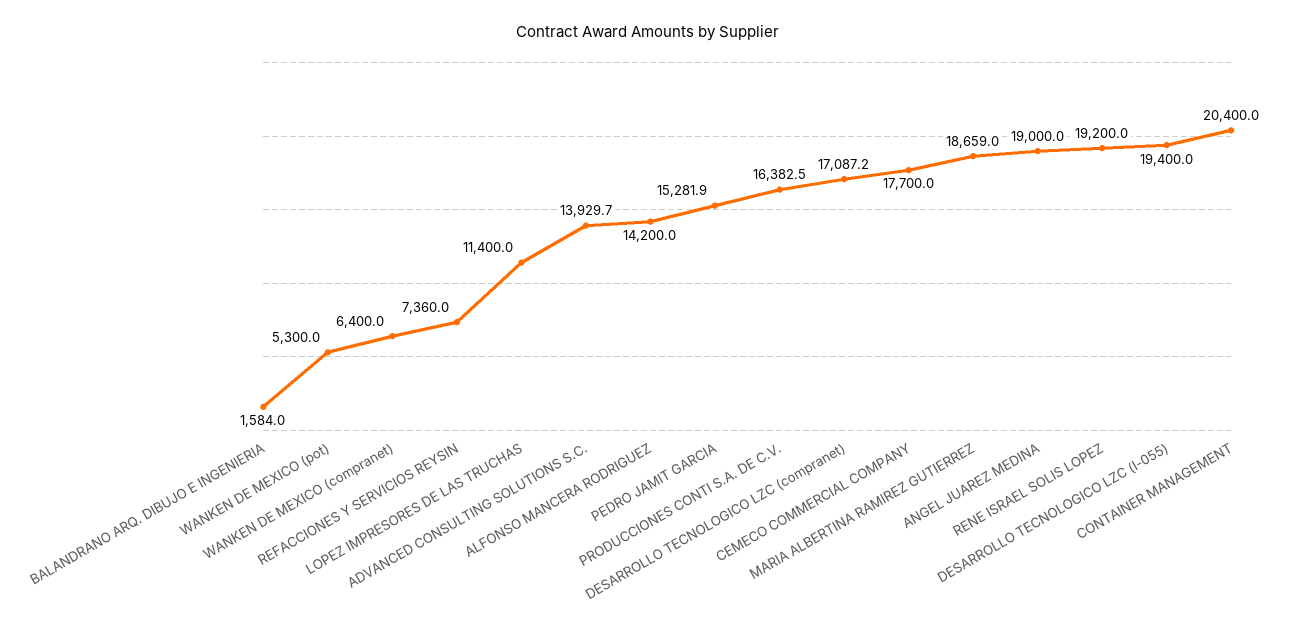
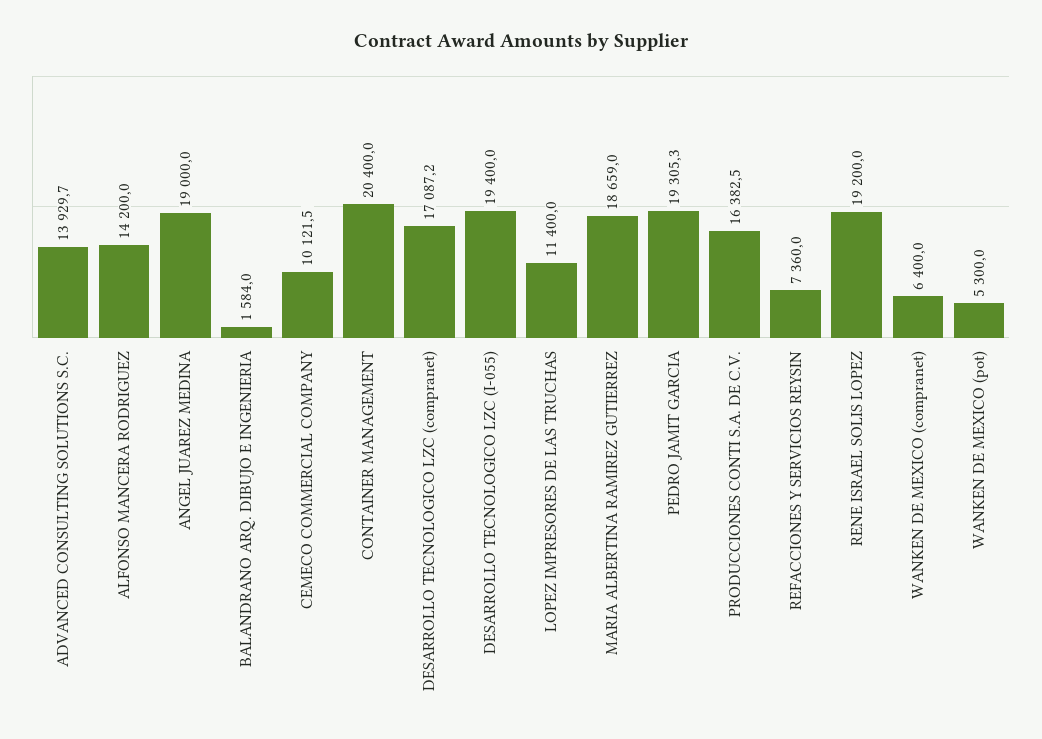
PEDRO JAMIT GARCIA: 15281.9 -> 19305.3
CEMECO COMMERCIAL COMPANY: 17700 -> 10121.5

